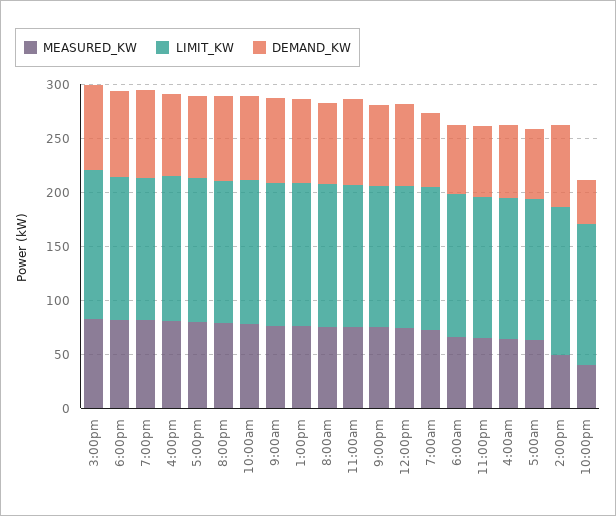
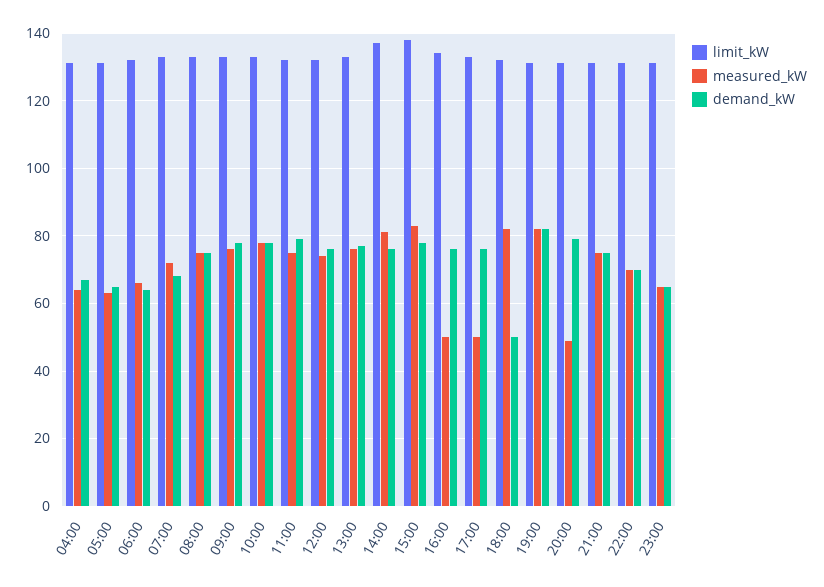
DEMAND_KW, 6:00pm: 80 -> 50
MEASURED_KW, 4:00pm: 80 -> 50
MEASURED_KW, 5:00pm: 80 -> 50
MEASURED_KW, 8:00pm: 80 -> 50
MEASURED_KW, 2:00pm: 50 -> 80
MEASURED_KW, 10:00pm: 40 -> 70
DEMAND_KW, 10:00pm: 40 -> 70

